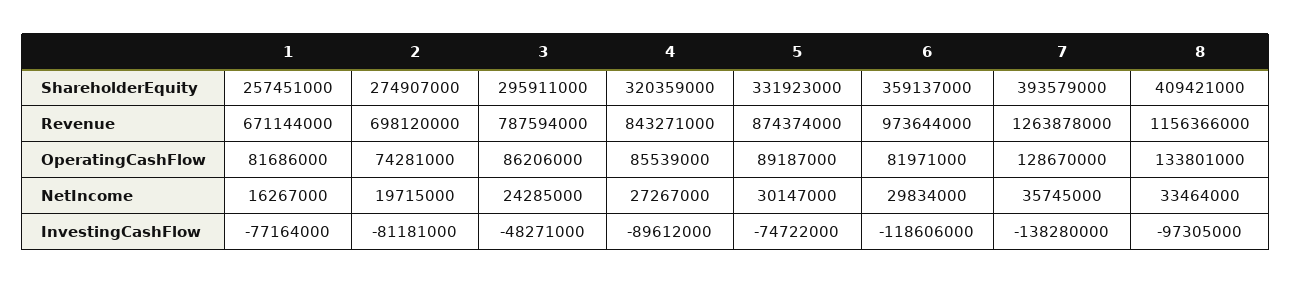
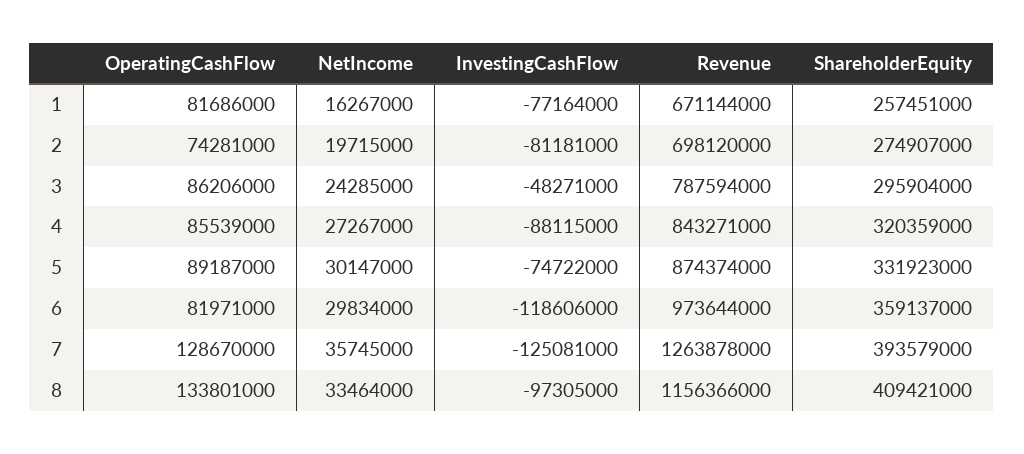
3, ShareholderEquity: 295911000 -> 295904000
4, InvestingCashFlow: -89612000 -> -88115000
7, InvestingCashFlow: -138280000 -> -125081000

